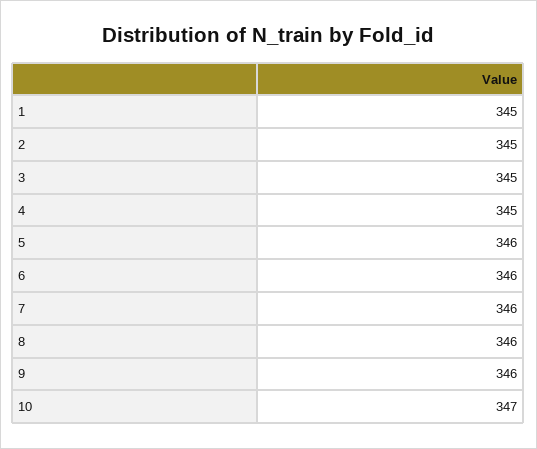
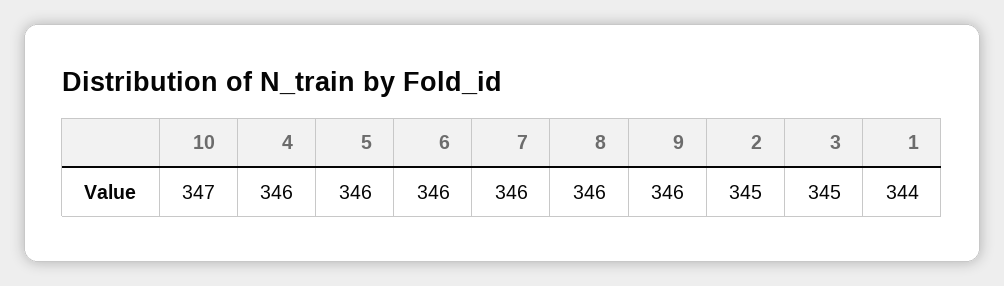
1: 345 -> 344
4: 345 -> 346

